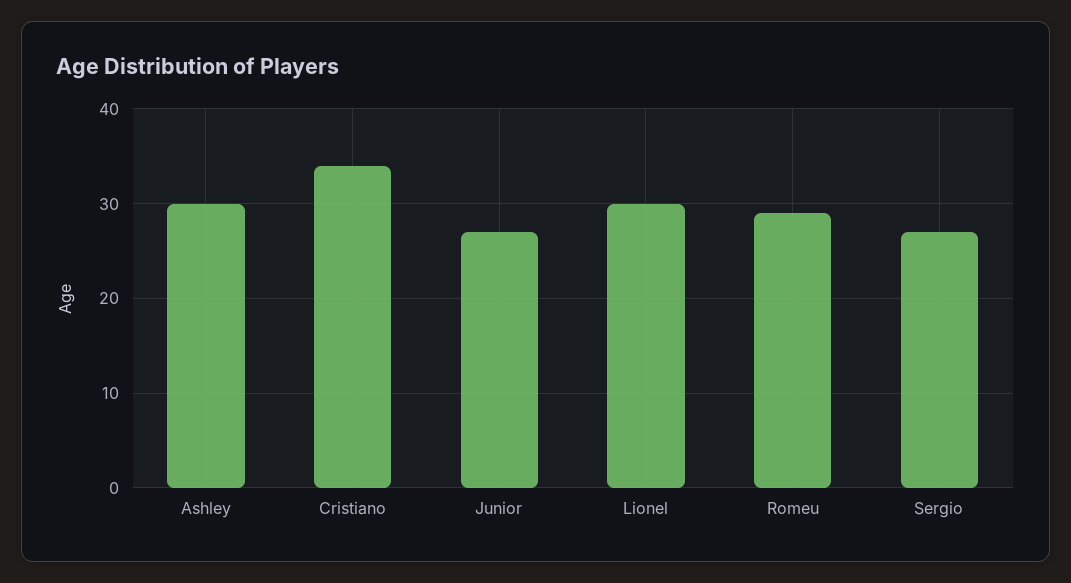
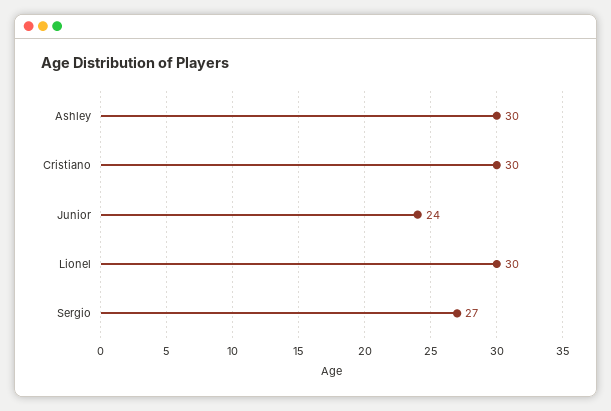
Cristiano: 34 -> 30
Junior: 27 -> 24
Romeu: 29 -> none

